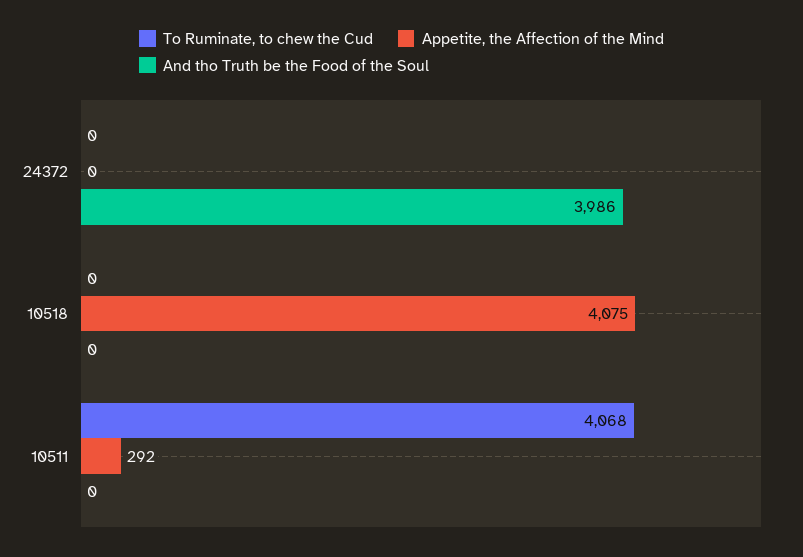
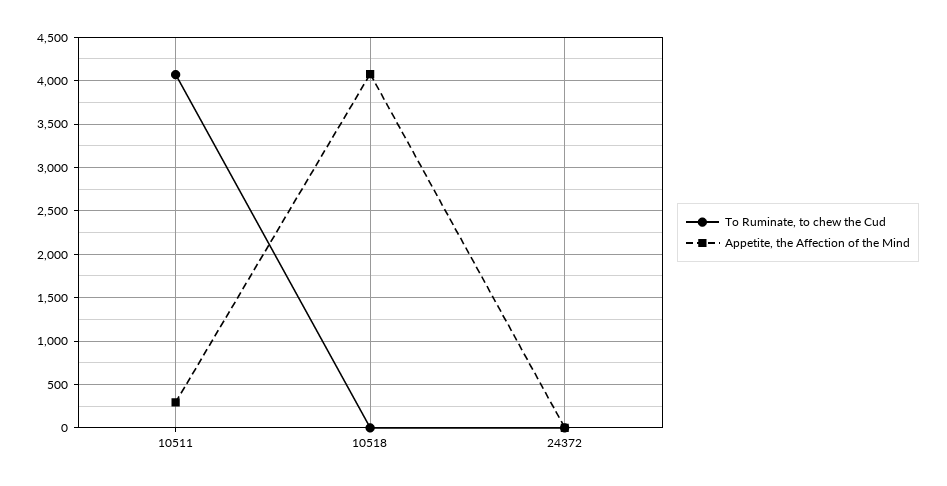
And tho Truth be the Food of the Soul, 24372: 3986 -> none
And tho Truth be the Food of the Soul, 10518: 0 -> none
And tho Truth be the Food of the Soul, 10511: 0 -> none

